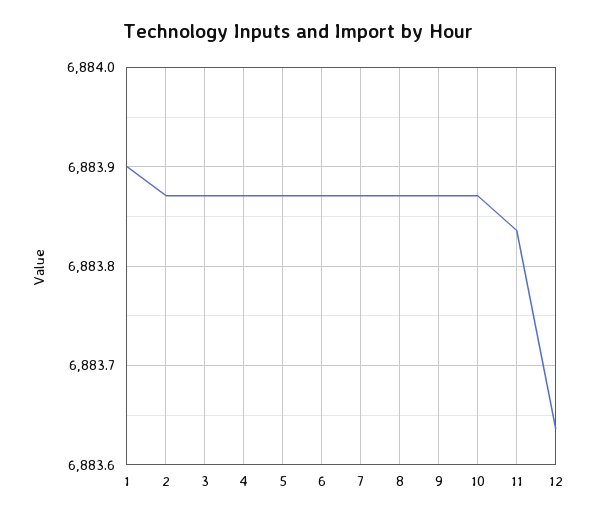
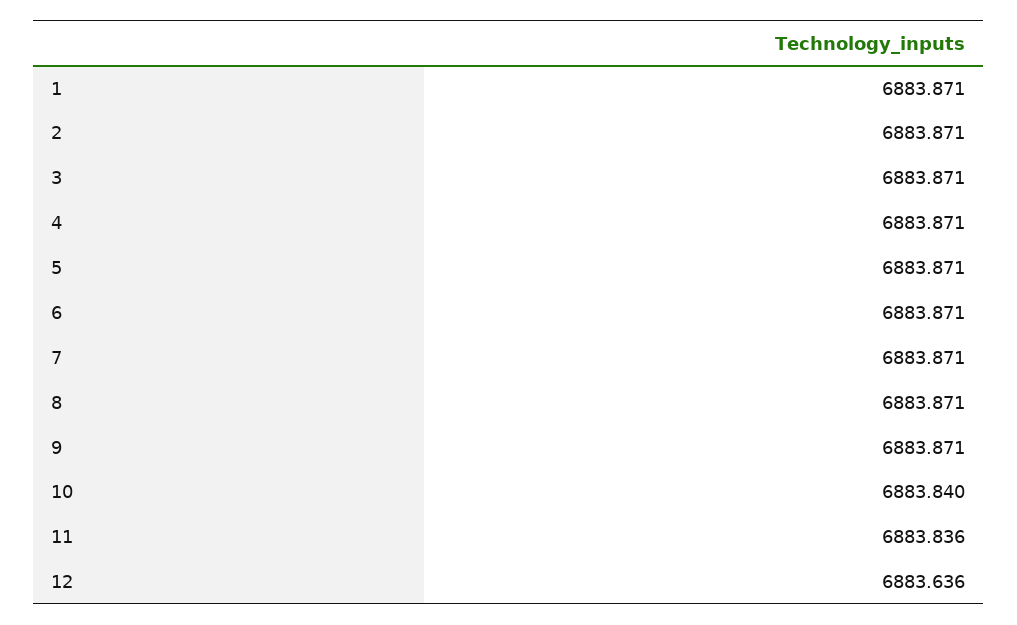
1: 6883.9 -> 6883.871
10: 6883.87 -> 6883.84

